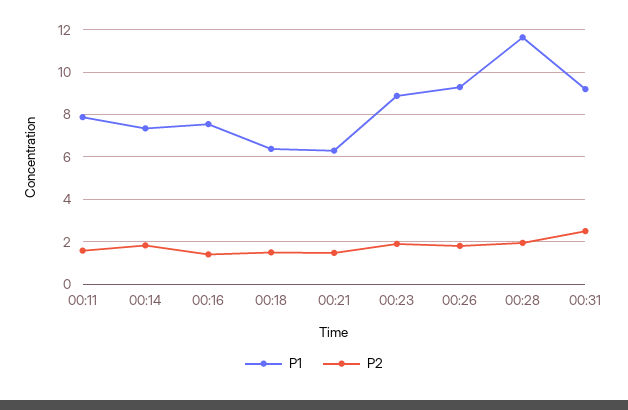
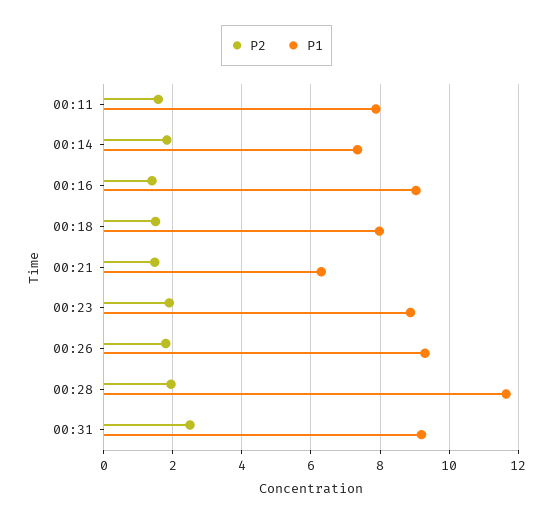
P1, 00:16: 7.5 -> 9
P1, 00:18: 6.5 -> 8

